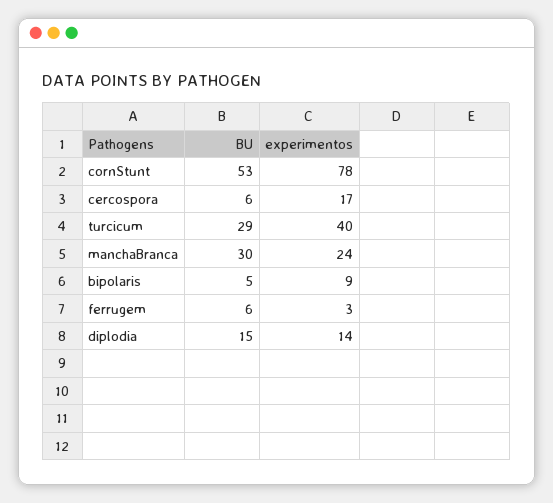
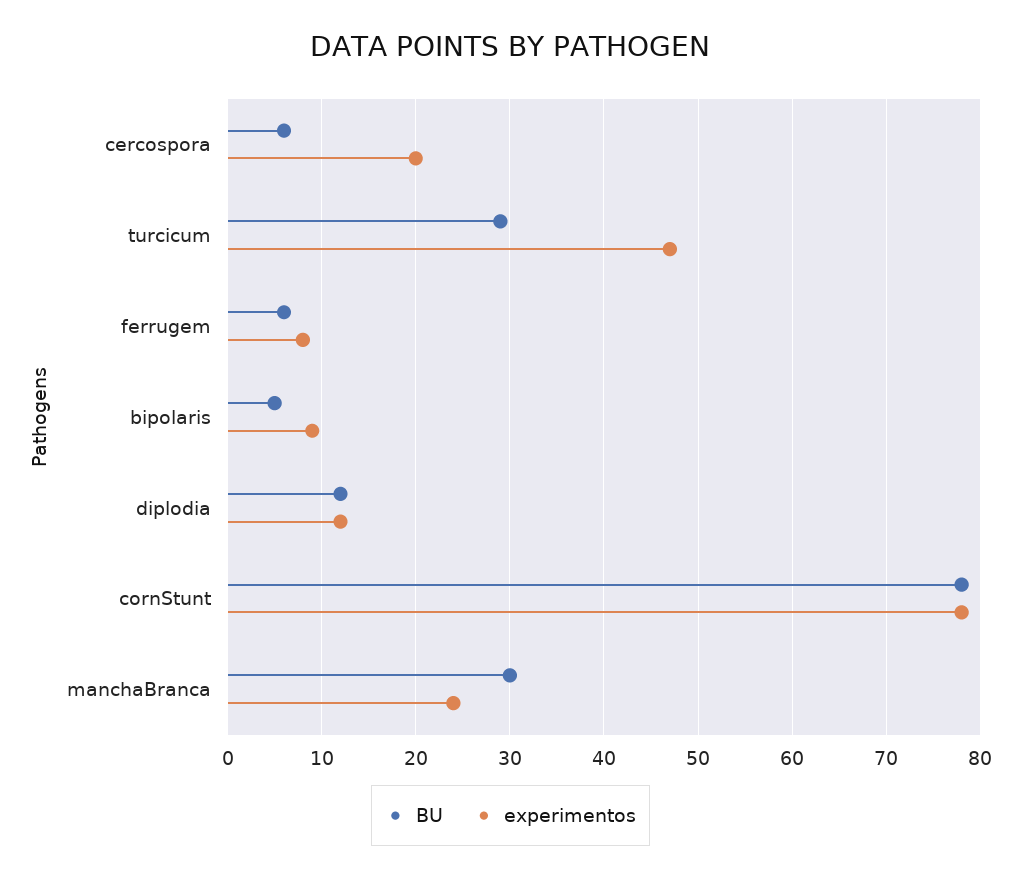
BU, cornStunt: 53 -> 78
experimentos, cercospora: 17 -> 20
experimentos, turcicum: 40 -> 47
experimentos, ferrugem: 3 -> 8
BU, diplodia: 15 -> 12
experimentos, diplodia: 14 -> 12

